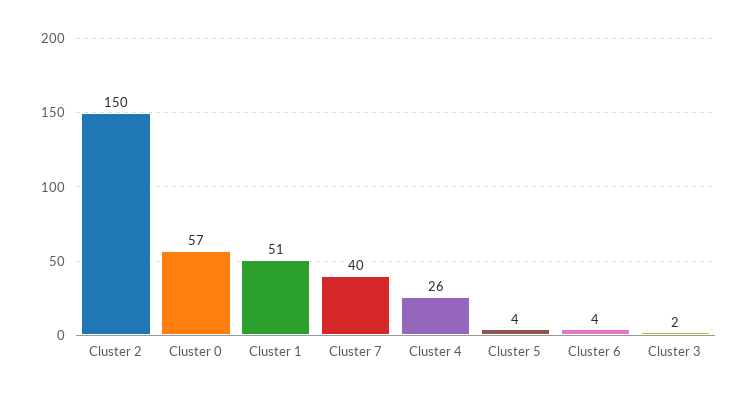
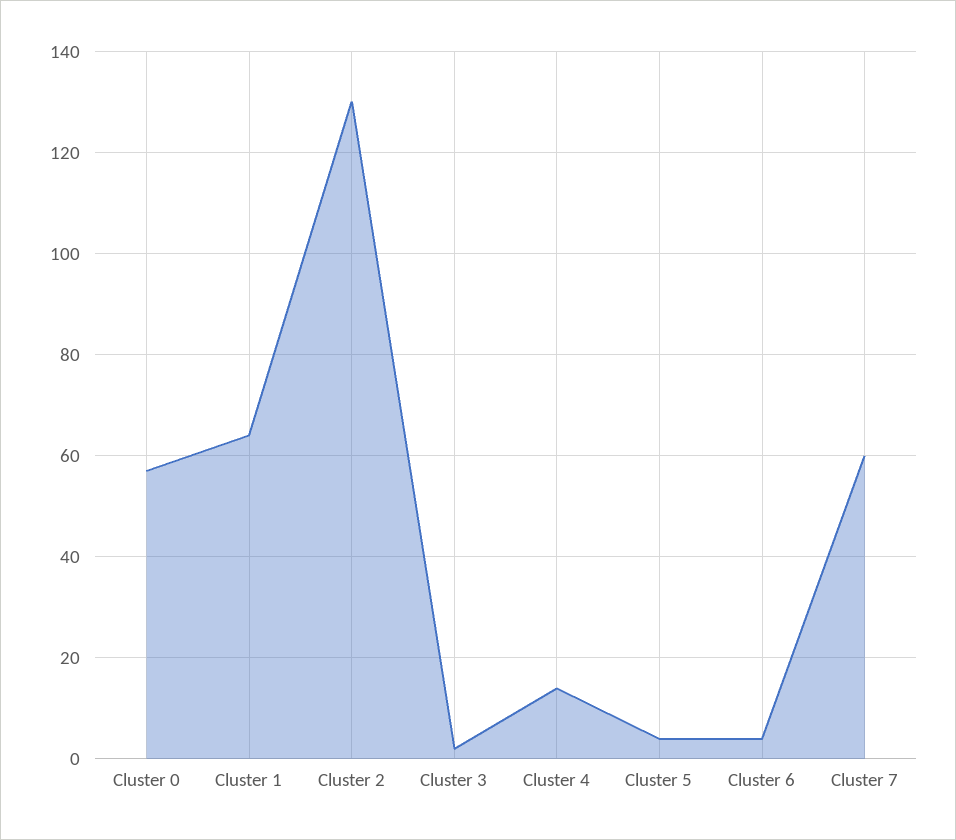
Cluster 2: 150 -> 130
Cluster 1: 51 -> 65
Cluster 7: 40 -> 60
Cluster 4: 26 -> 15

